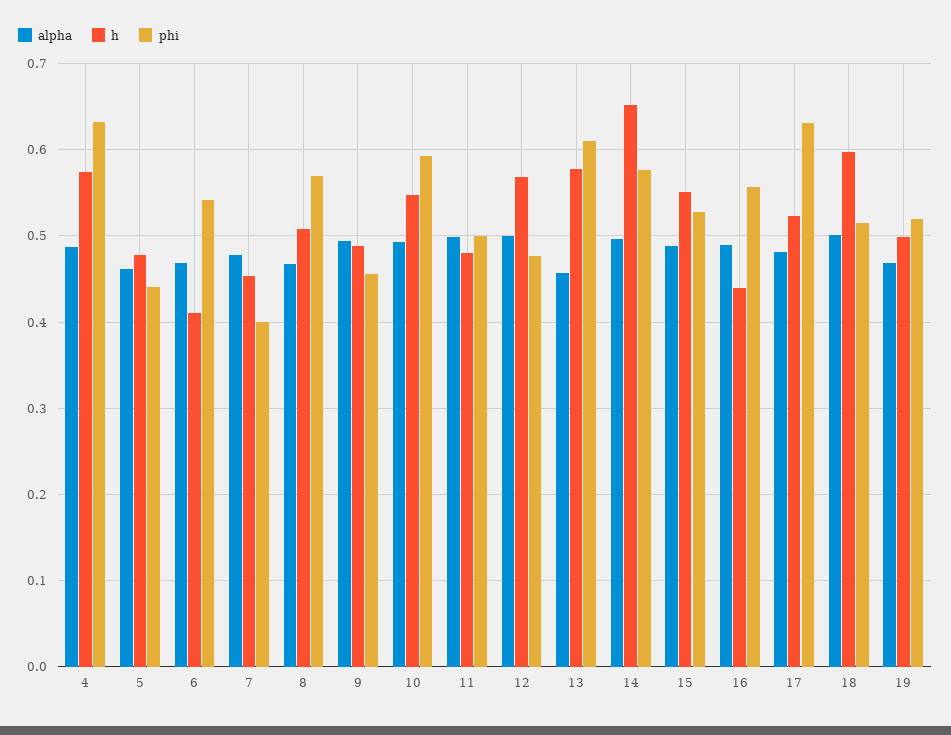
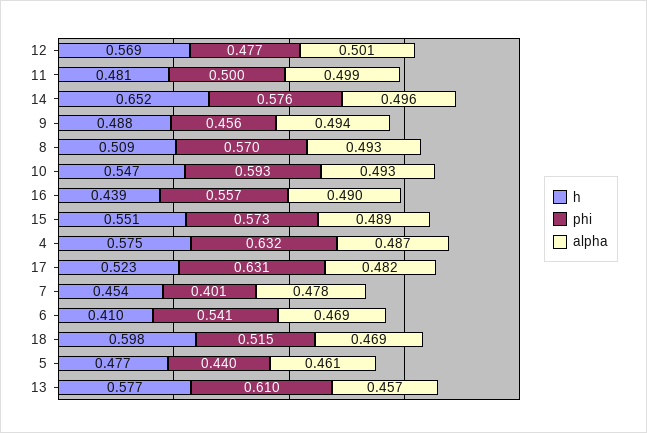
alpha, 8: 0.47 -> 0.493
phi, 15: 0.53 -> 0.573
alpha, 18: 0.5 -> 0.469
alpha, 19: 0.47 -> none
h, 19: 0.5 -> none
phi, 19: 0.52 -> none

